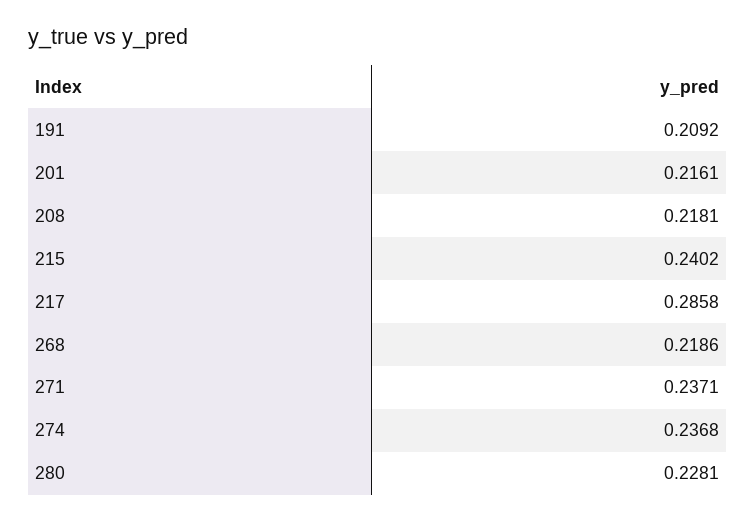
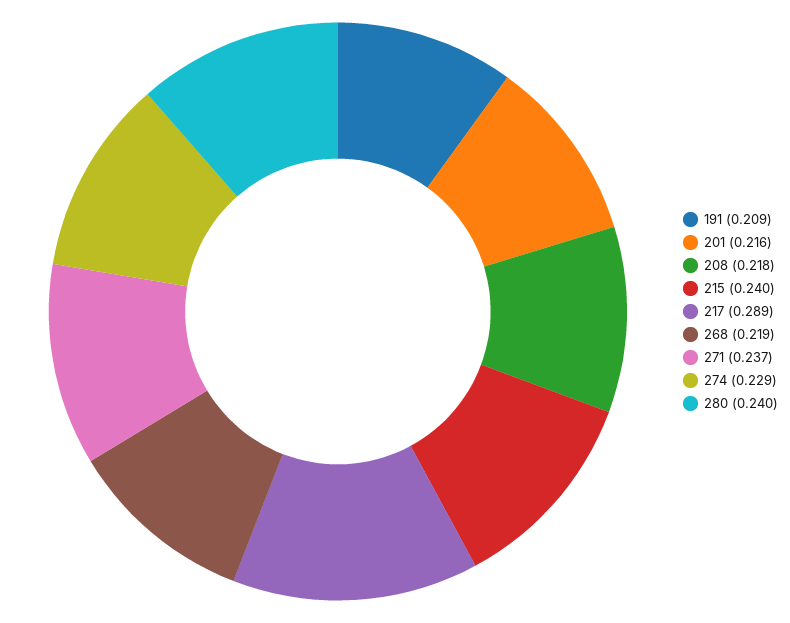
217: 0.2858 -> 0.289
274: 0.2368 -> 0.229
280: 0.2281 -> 0.24

